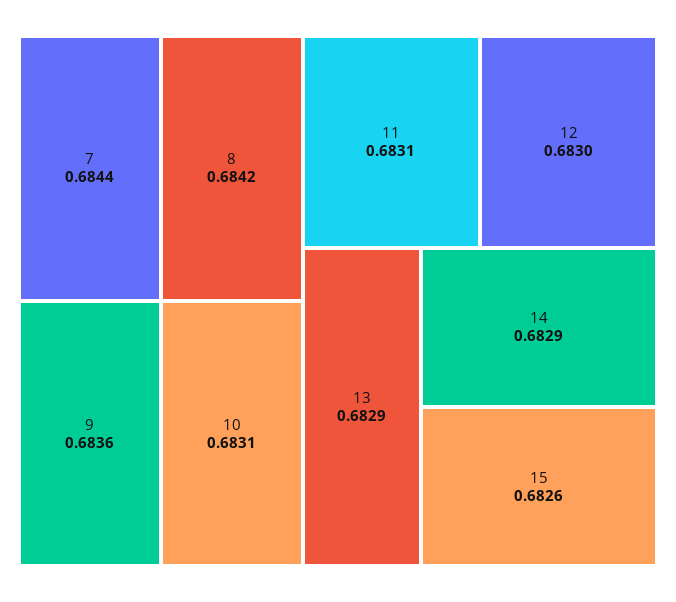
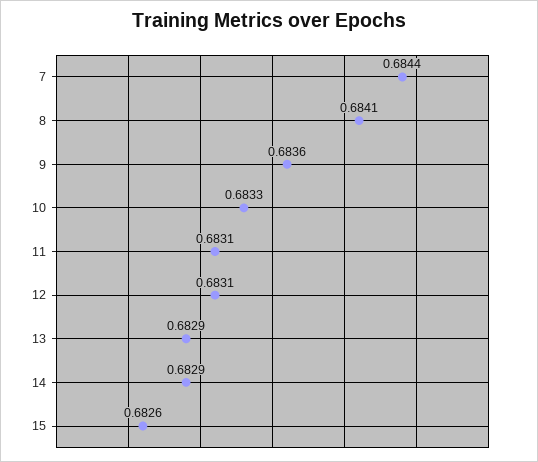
8: 0.6842 -> 0.6841
10: 0.6831 -> 0.6833
12: 0.683 -> 0.6831

